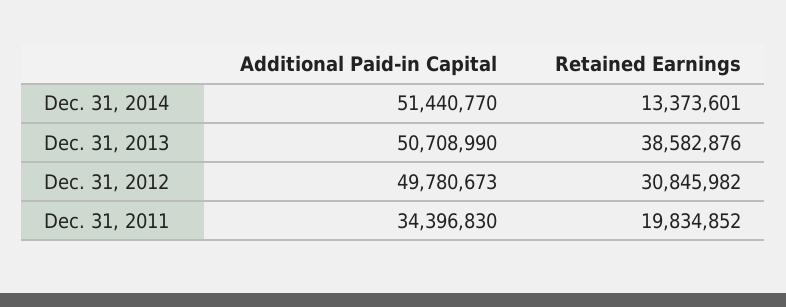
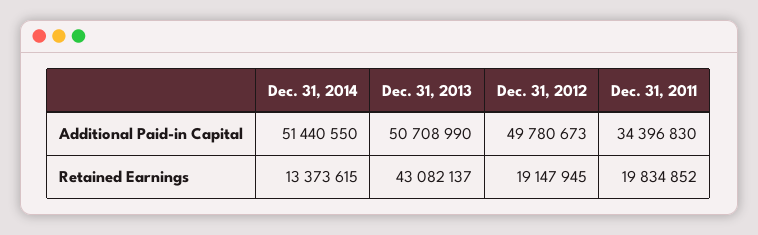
Additional Paid-in Capital, Dec. 31, 2014: 51440770 -> 51440550
Retained Earnings, Dec. 31, 2014: 13373601 -> 13373615
Retained Earnings, Dec. 31, 2013: 38582876 -> 43082137
Retained Earnings, Dec. 31, 2012: 30845982 -> 19147945

